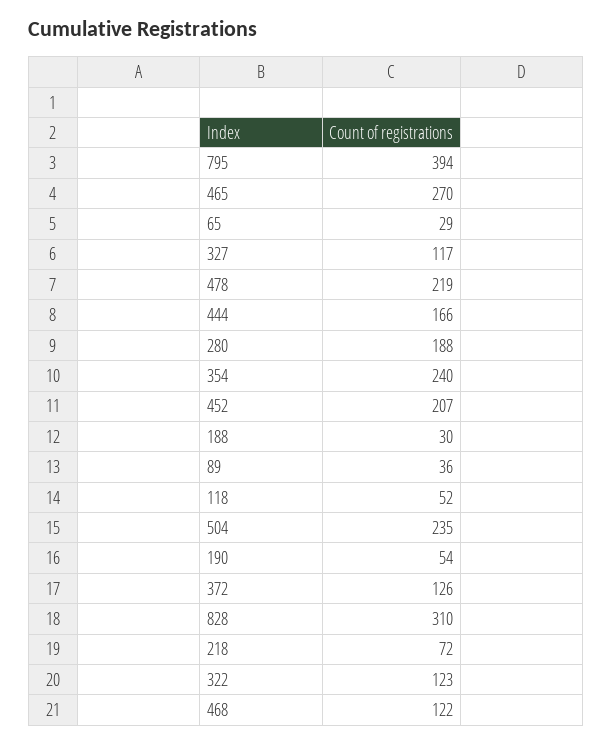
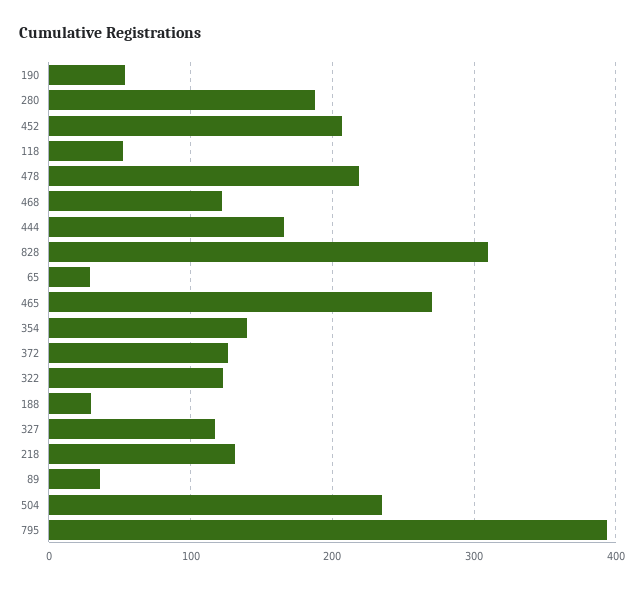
354: 240 -> 140
218: 72 -> 130

